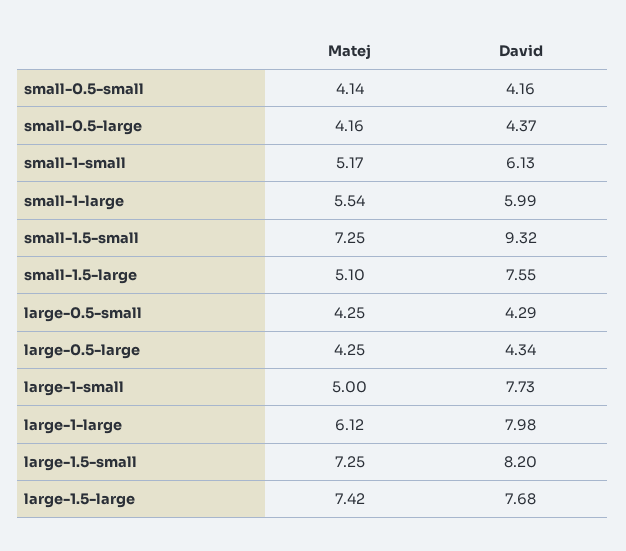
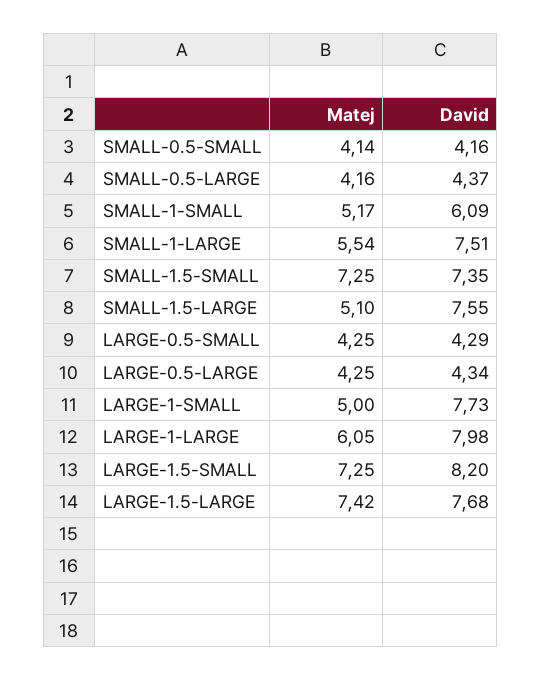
David, small-1-small: 6.13 -> 6.09
David, small-1-large: 5.99 -> 7.51
David, small-1.5-small: 9.32 -> 7.35
Matej, large-1-large: 6.12 -> 6.05

